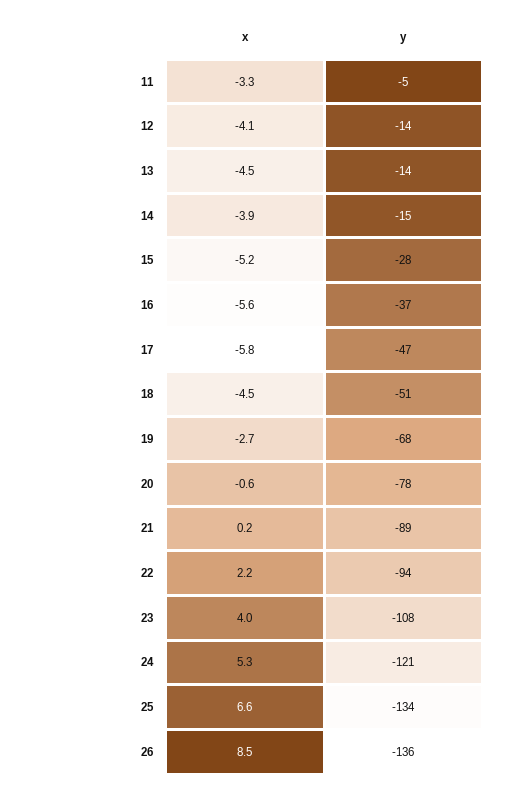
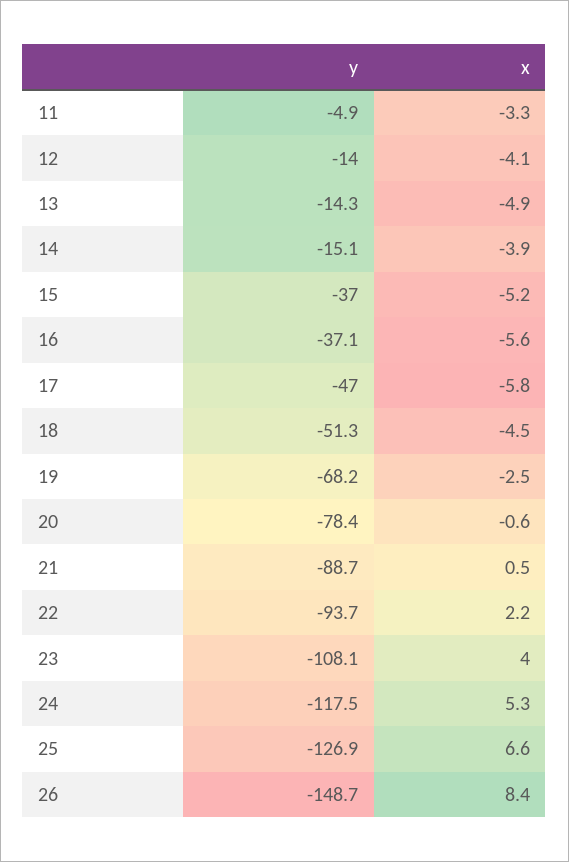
x, 13: -4.5 -> -4.9
y, 15: -28 -> -37
x, 19: -2.7 -> -2.5
x, 21: 0.2 -> 0.5
y, 24: -121 -> -117.5
y, 25: -134 -> -126.9
x, 26: 8.5 -> 8.4
y, 26: -136 -> -148.7

